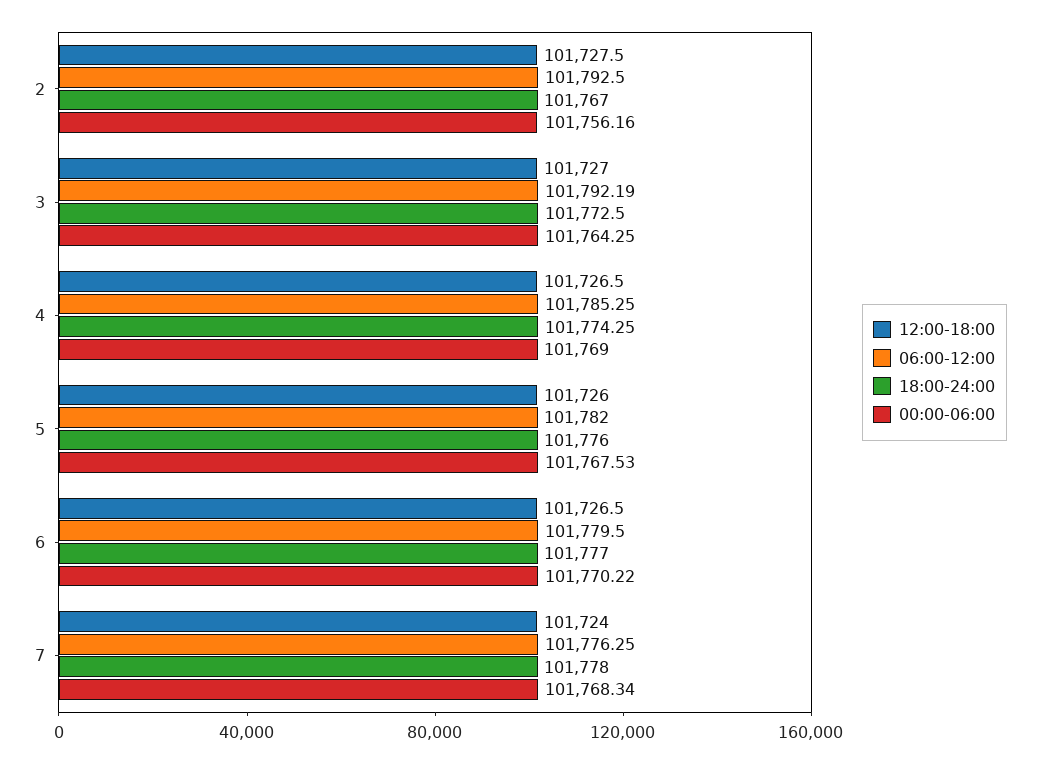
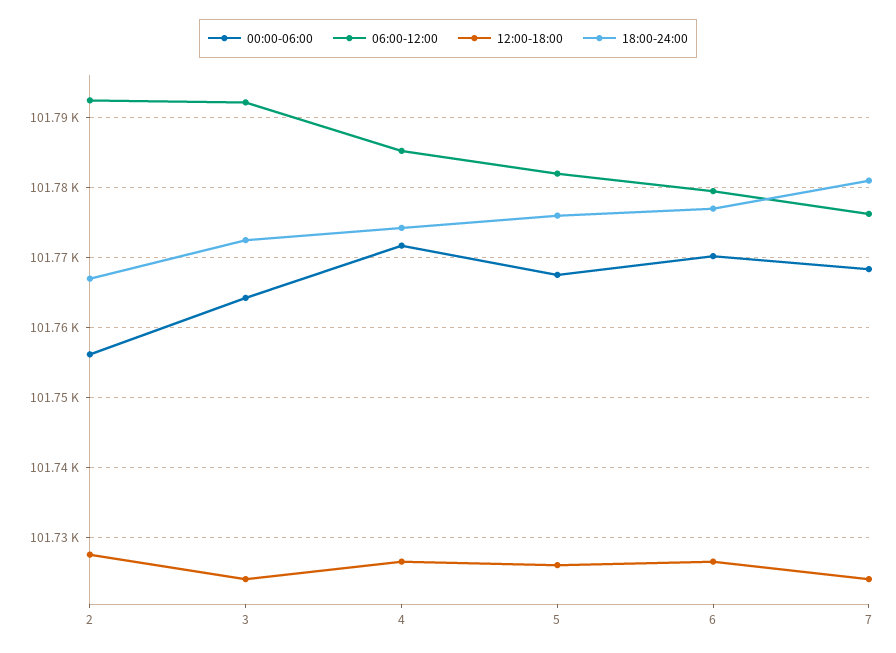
12:00-18:00, 3: 101727 -> 101724
00:00-06:00, 4: 101769 -> 101772
18:00-24:00, 7: 101778 -> 101781

